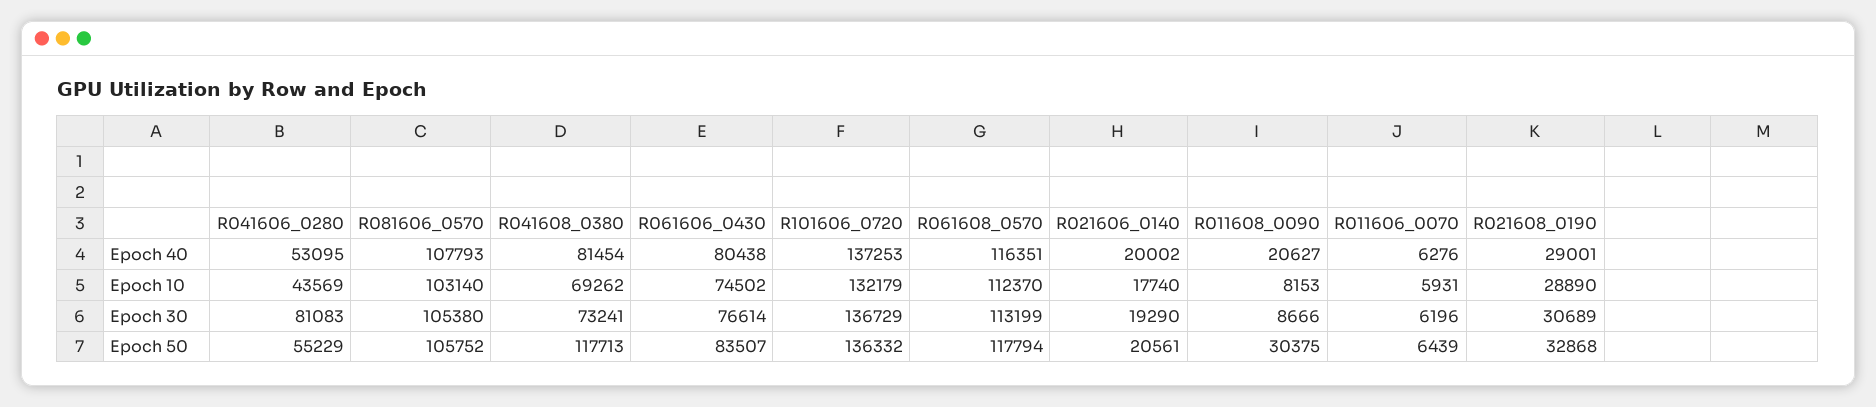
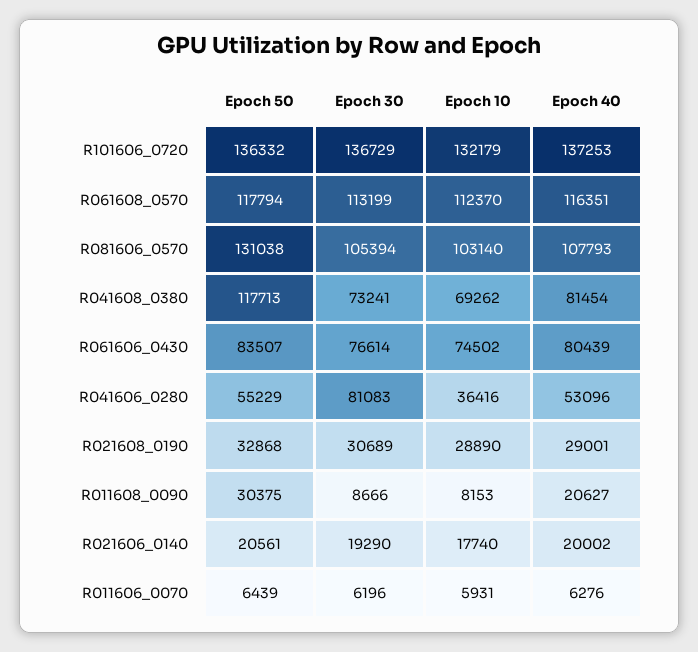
R041606_0280, Epoch 40: 53095 -> 53096
R061606_0430, Epoch 40: 80438 -> 80439
R041606_0280, Epoch 10: 43569 -> 36416
R081606_0570, Epoch 30: 105380 -> 105394
R081606_0570, Epoch 50: 105752 -> 131038

